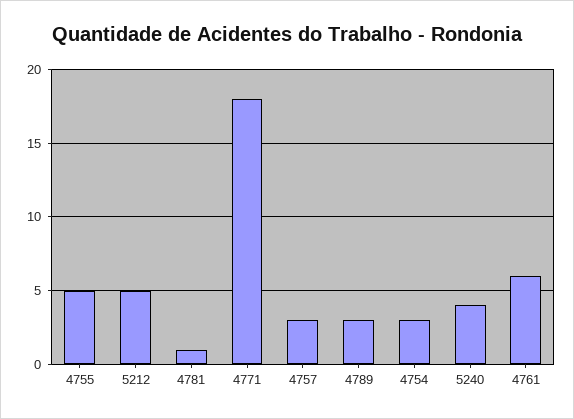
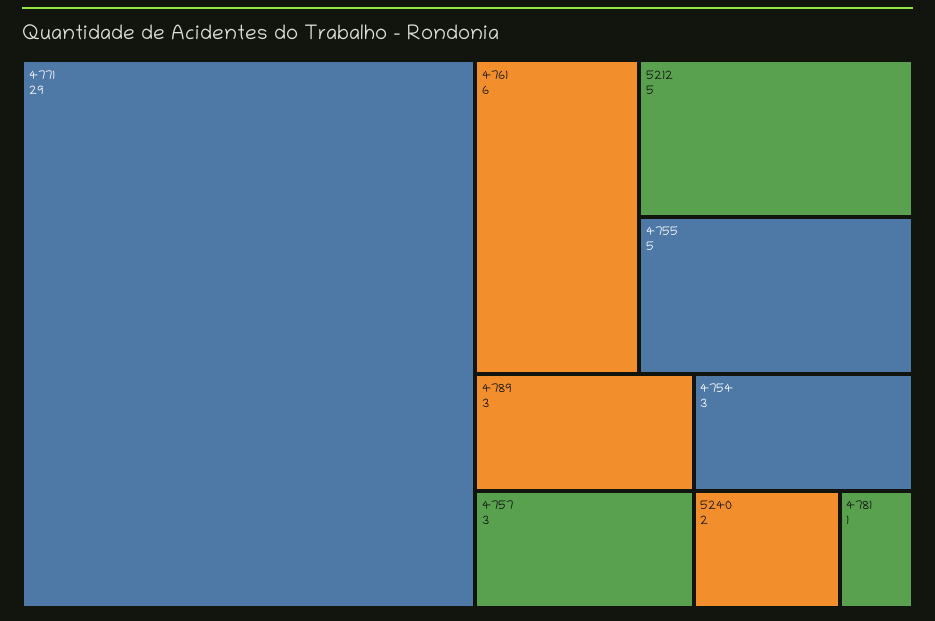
4771: 18 -> 29
5240: 4 -> 2

